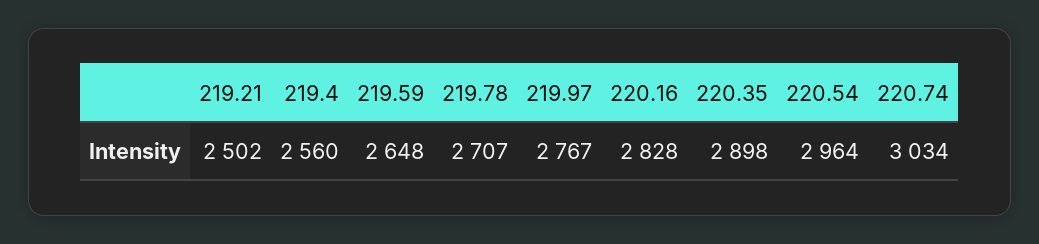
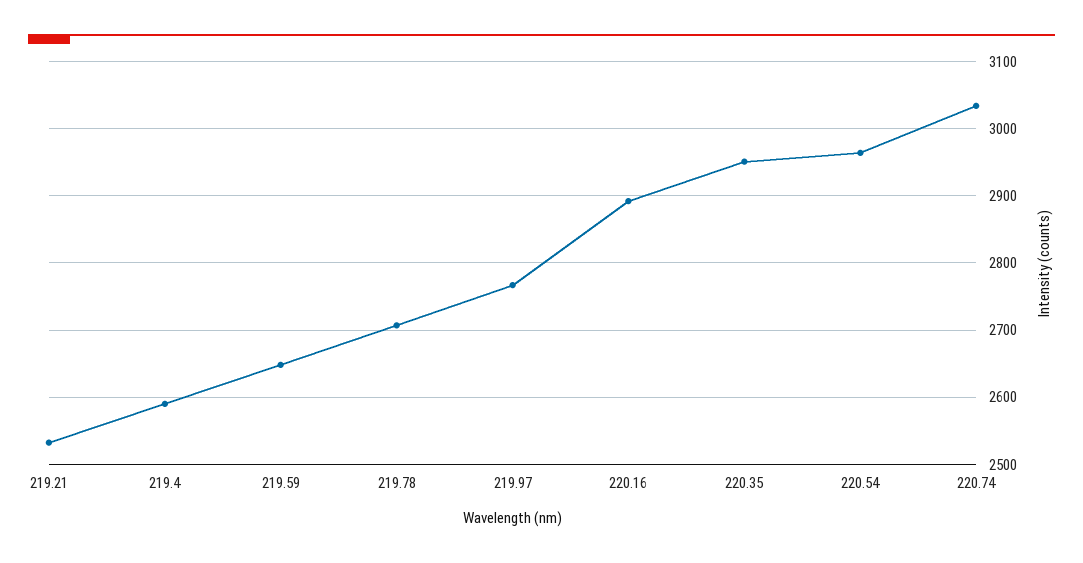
219.21: 2502 -> 2530
219.4: 2560 -> 2590
220.16: 2828 -> 2890
220.35: 2898 -> 2950

